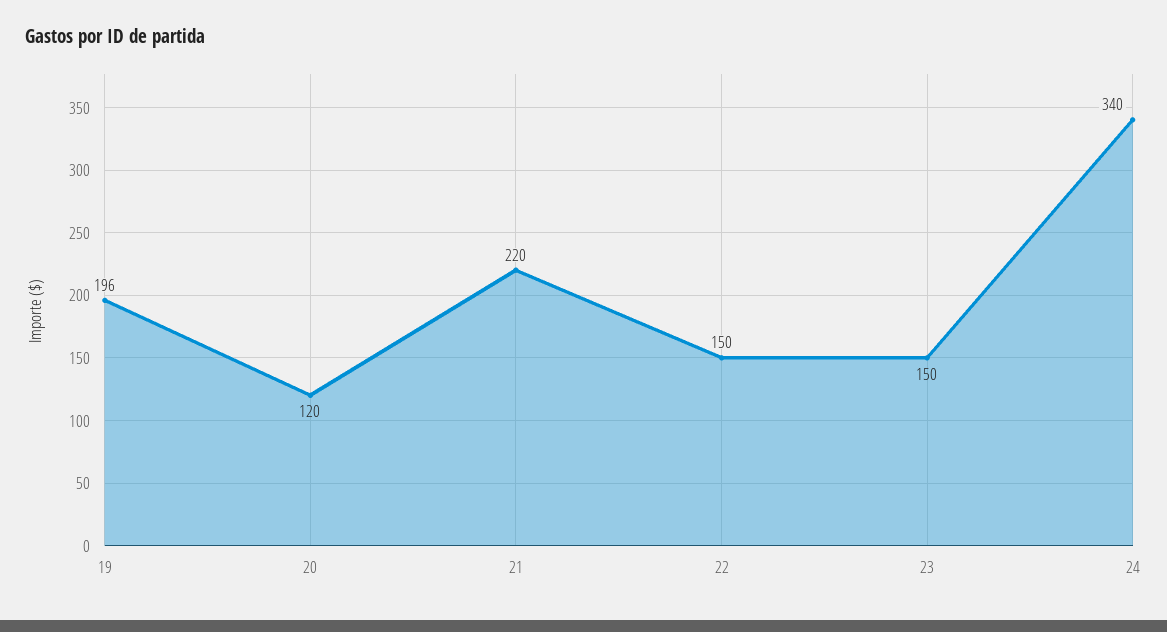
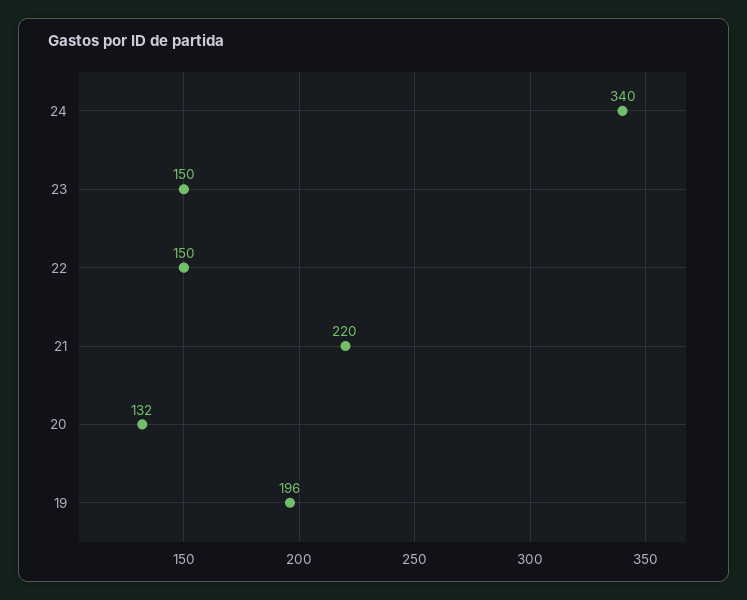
20: 120 -> 132

